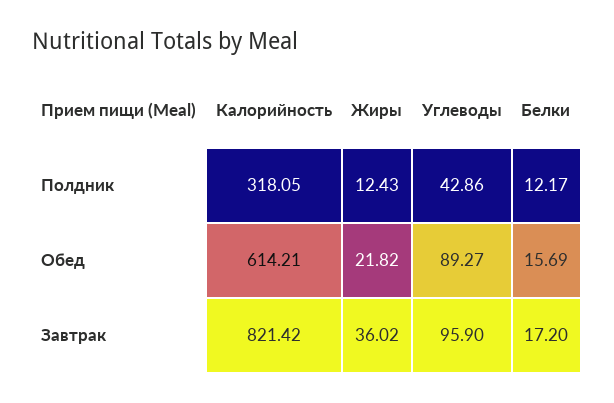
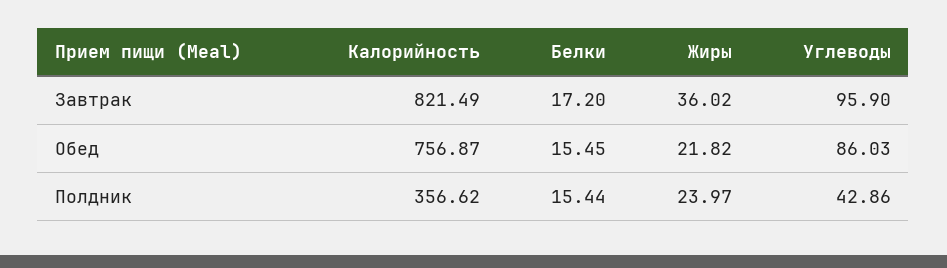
Калорийность, Полдник: 318.05 -> 356.62
Жиры, Полдник: 12.43 -> 23.97
Белки, Полдник: 12.17 -> 15.44
Калорийность, Обед: 614.21 -> 756.87
Углеводы, Обед: 89.27 -> 86.03
Белки, Обед: 15.69 -> 15.45
Калорийность, Завтрак: 821.42 -> 821.49

